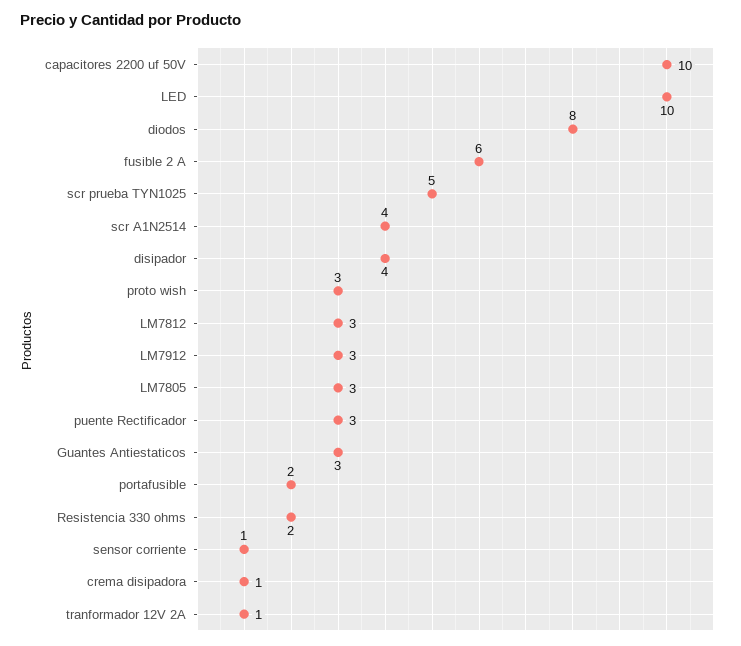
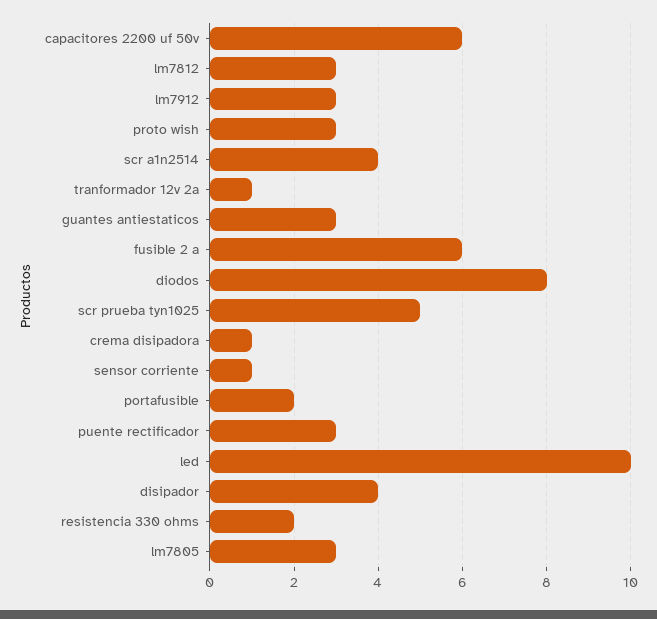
capacitores 2200 uf 50V: 10 -> 6

